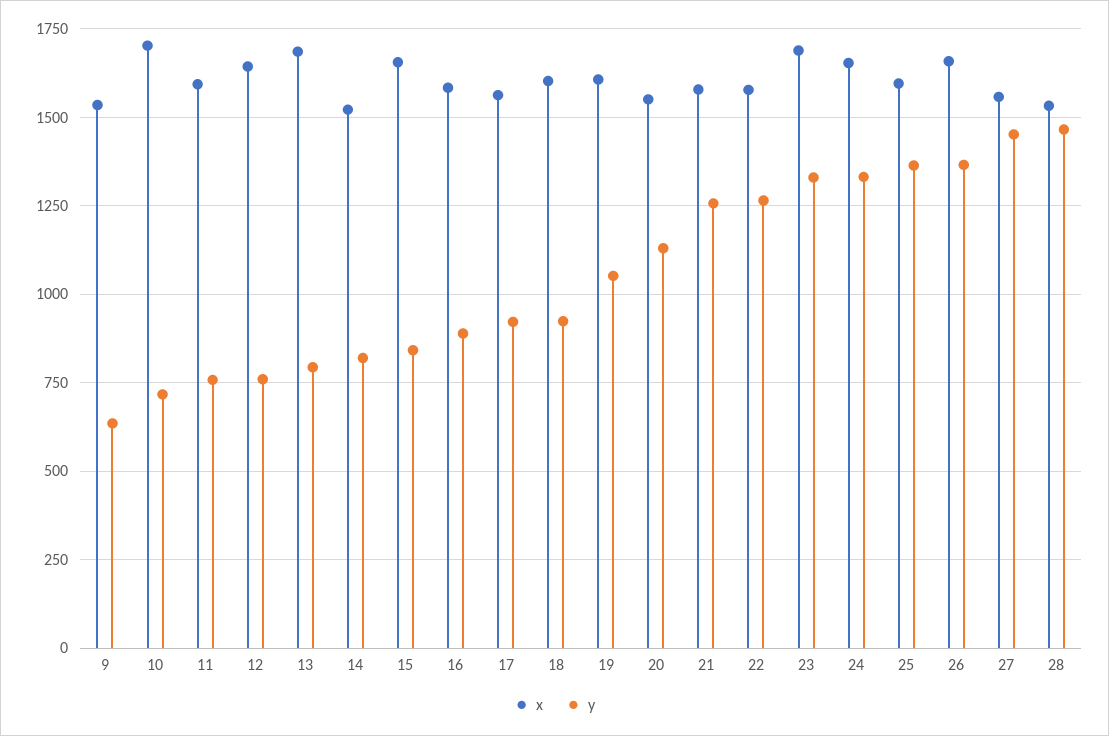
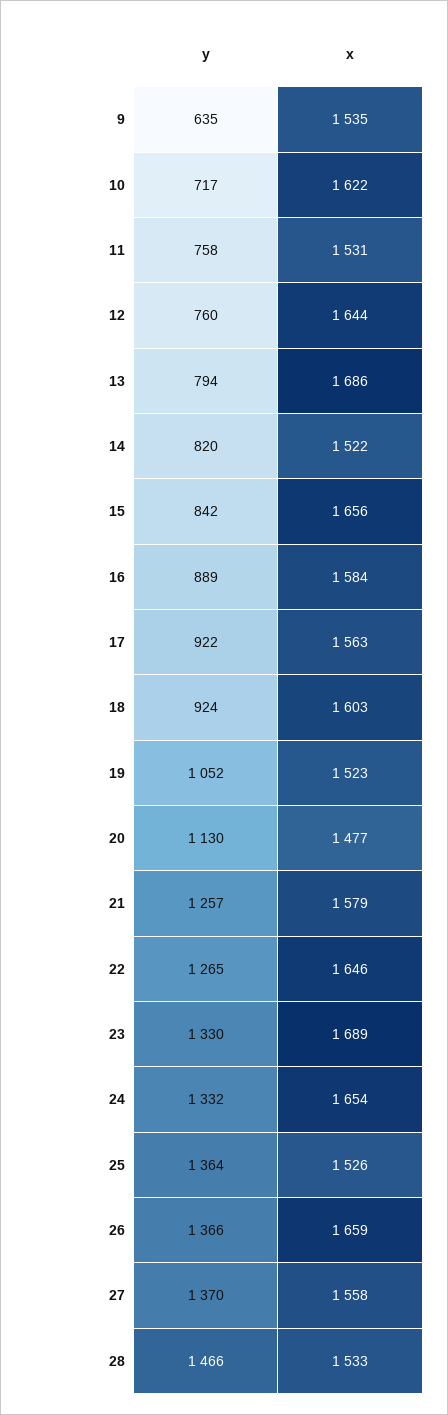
x, 10: 1700 -> 1622
x, 11: 1600 -> 1531
x, 19: 1600 -> 1523
x, 20: 1550 -> 1477
x, 22: 1575 -> 1646
x, 25: 1600 -> 1526
y, 27: 1450 -> 1370

